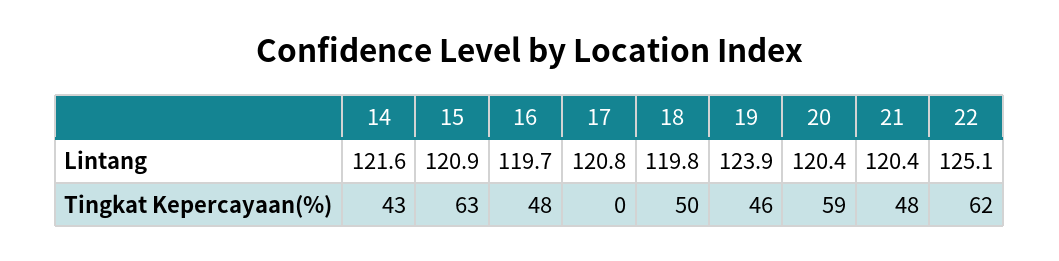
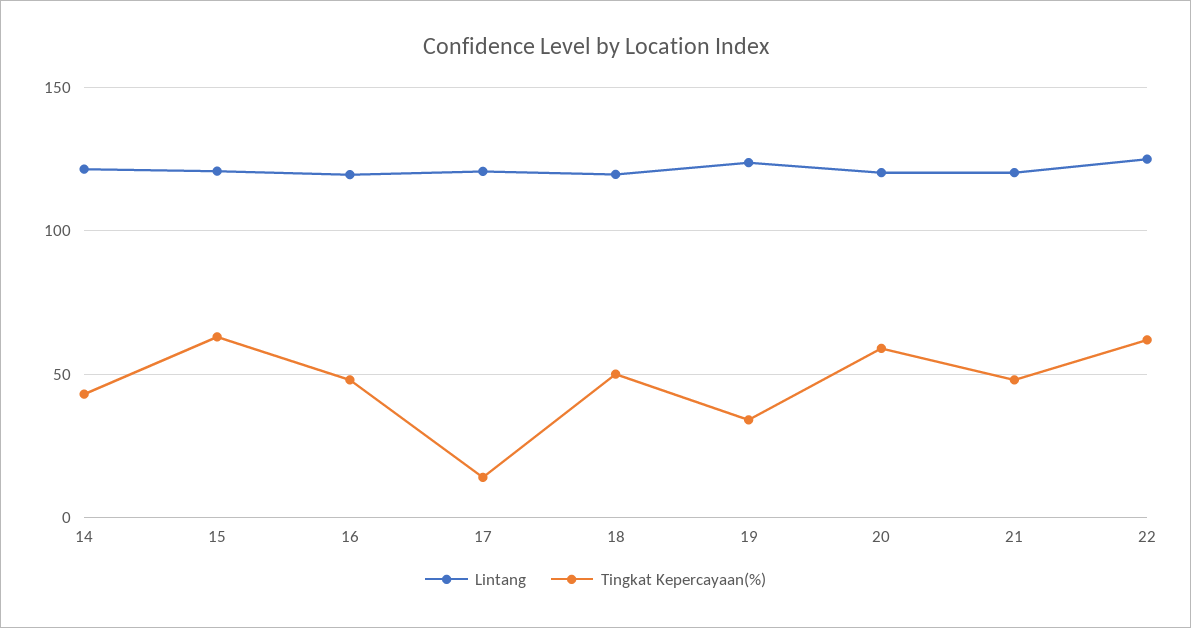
Tingkat Kepercayaan(%), 17: 0 -> 15
Tingkat Kepercayaan(%), 19: 46 -> 35

